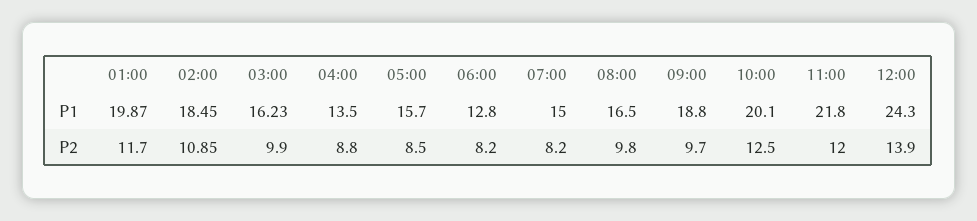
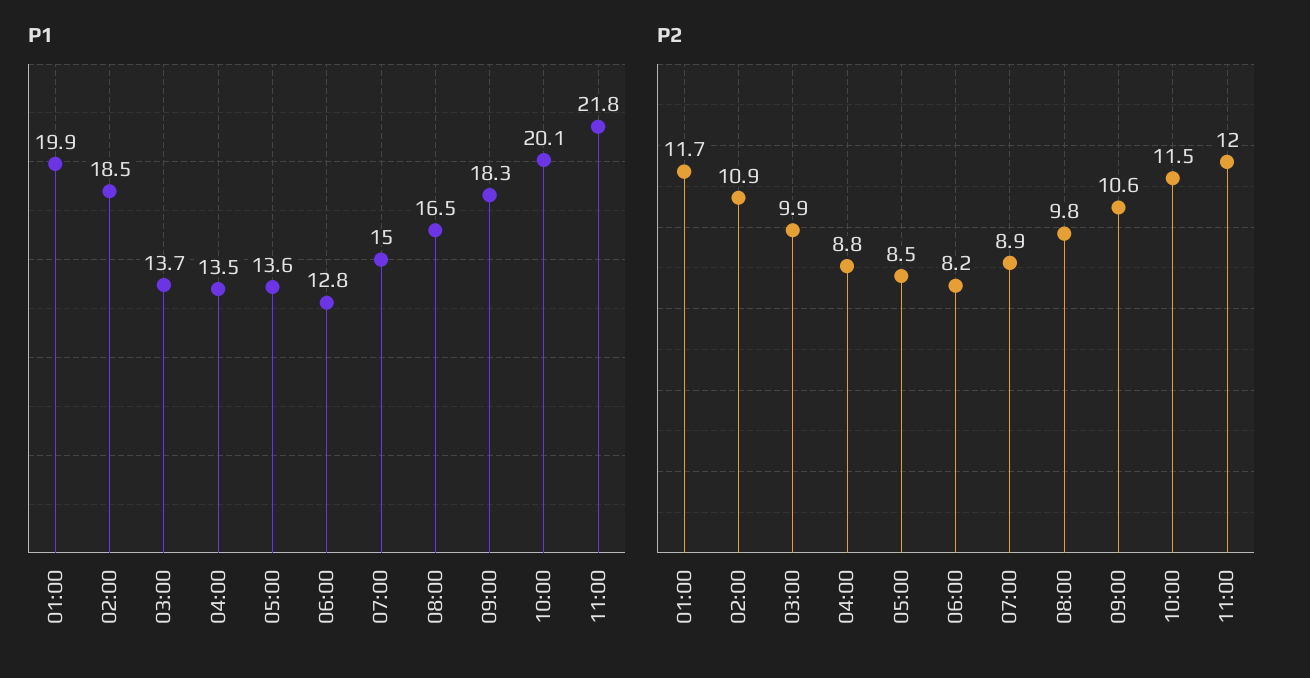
P1, 03:00: 16.23 -> 13.7
P1, 05:00: 15.7 -> 13.6
P1, 09:00: 18.8 -> 18.3
P1, 12:00: 24.3 -> none
P2, 07:00: 8.2 -> 8.9
P2, 09:00: 9.7 -> 10.6
P2, 10:00: 12.5 -> 11.5
P2, 12:00: 13.9 -> none

